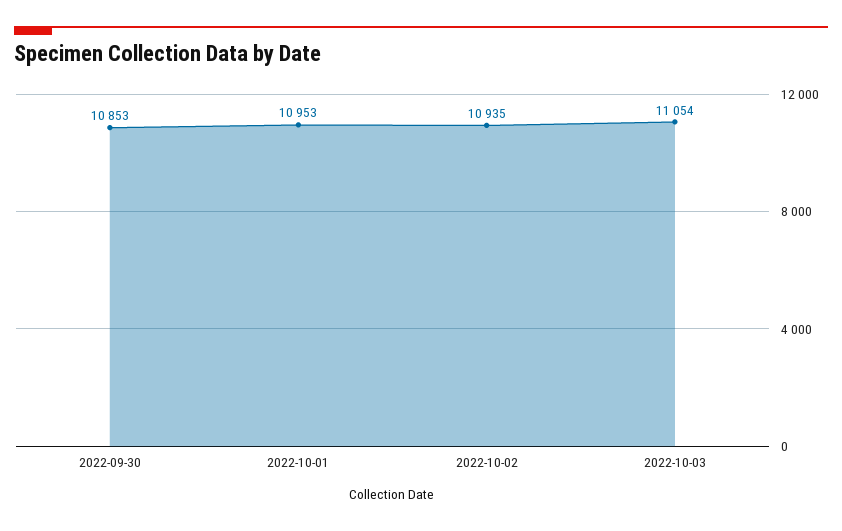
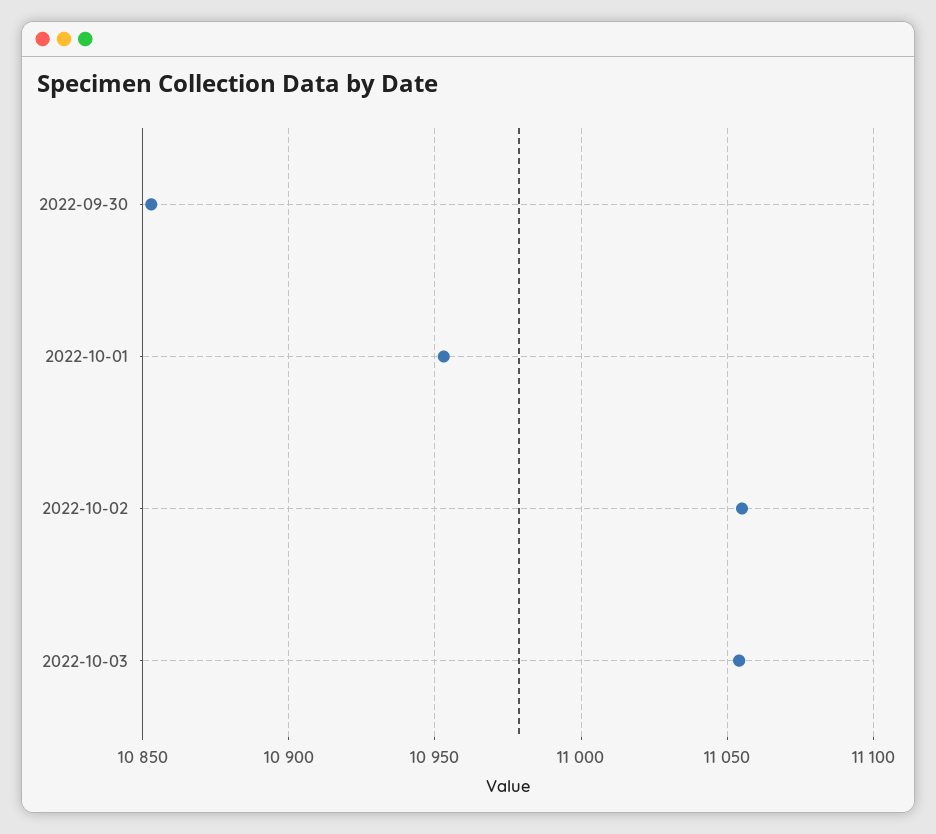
2022-10-02: 10935 -> 11055

